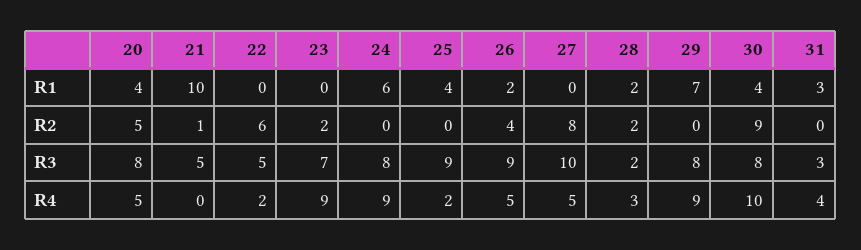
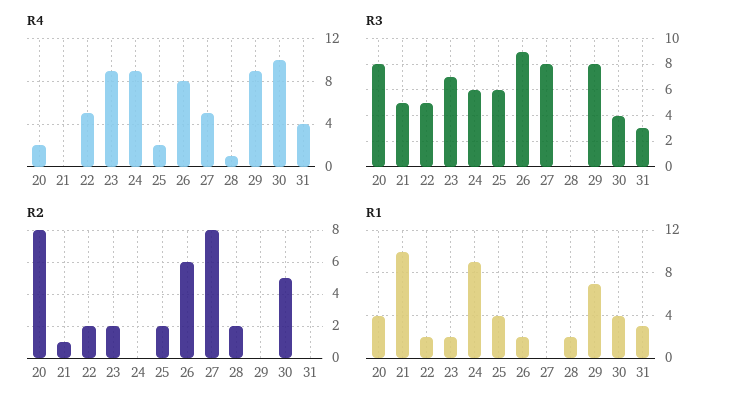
R1, 22: 0 -> 2
R1, 23: 0 -> 2
R1, 24: 6 -> 9
R2, 20: 5 -> 8
R2, 22: 6 -> 2
R2, 25: 0 -> 2
R2, 26: 4 -> 6
R2, 30: 9 -> 5
R3, 24: 8 -> 6
R3, 25: 9 -> 6
R3, 27: 10 -> 8
R3, 28: 2 -> 0
R3, 30: 8 -> 4
R4, 20: 5 -> 2
R4, 22: 2 -> 5
R4, 26: 5 -> 8
R4, 28: 3 -> 1

